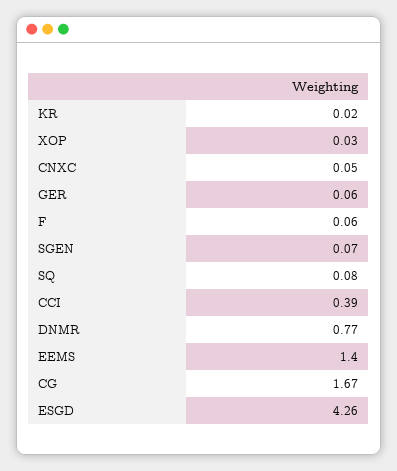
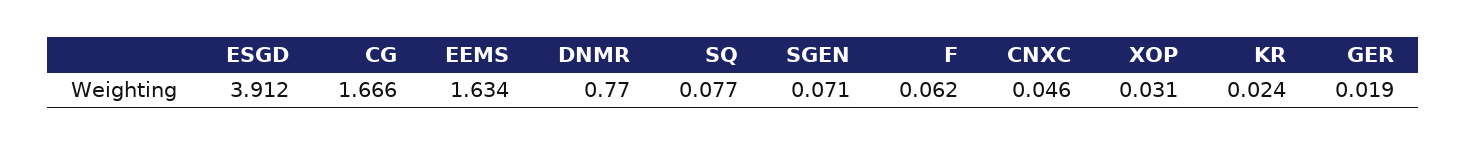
GER: 0.06 -> 0.019
CCI: 0.39 -> none
EEMS: 1.4 -> 1.634
ESGD: 4.26 -> 3.912

